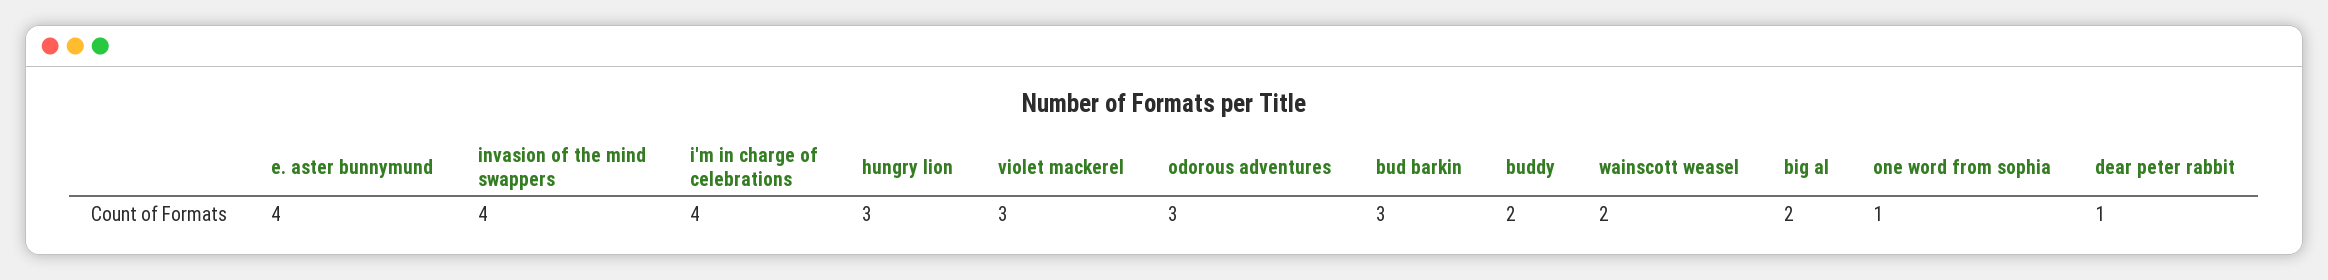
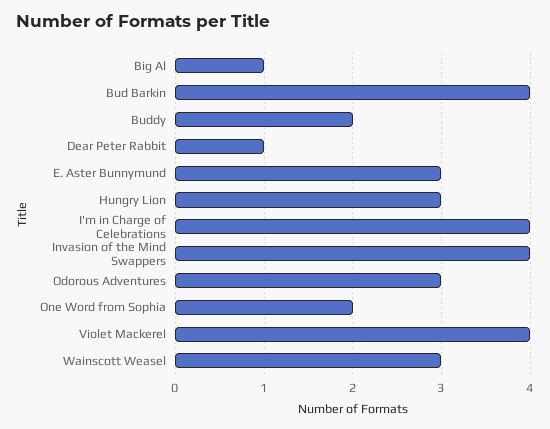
e. aster bunnymund: 4 -> 3
violet mackerel: 3 -> 4
bud barkin: 3 -> 4
wainscott weasel: 2 -> 3
big al: 2 -> 1
one word from sophia: 1 -> 2

